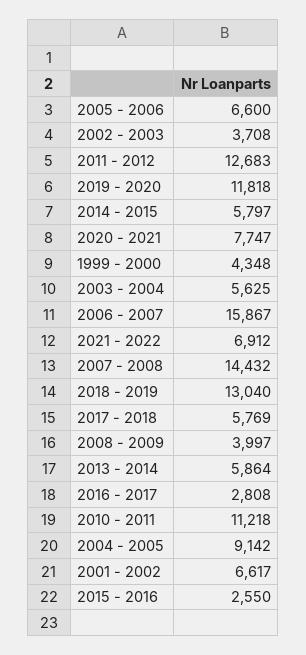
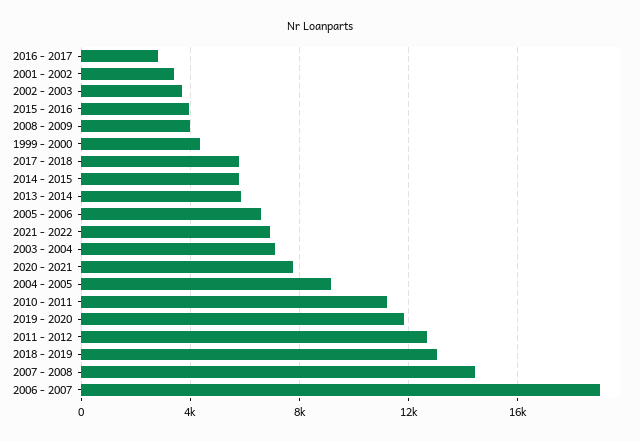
2003 - 2004: 5625 -> 7000
2006 - 2007: 15867 -> 19000
2001 - 2002: 6617 -> 3500
2015 - 2016: 2550 -> 4000

